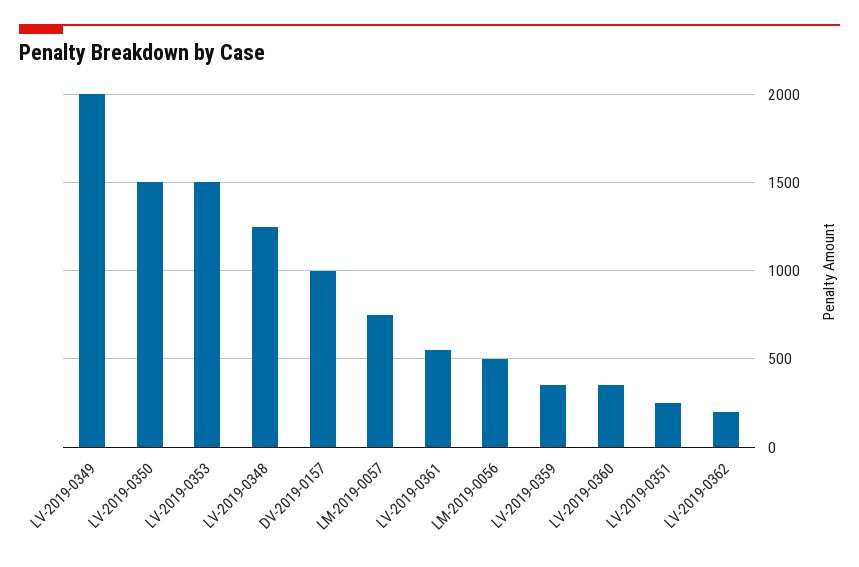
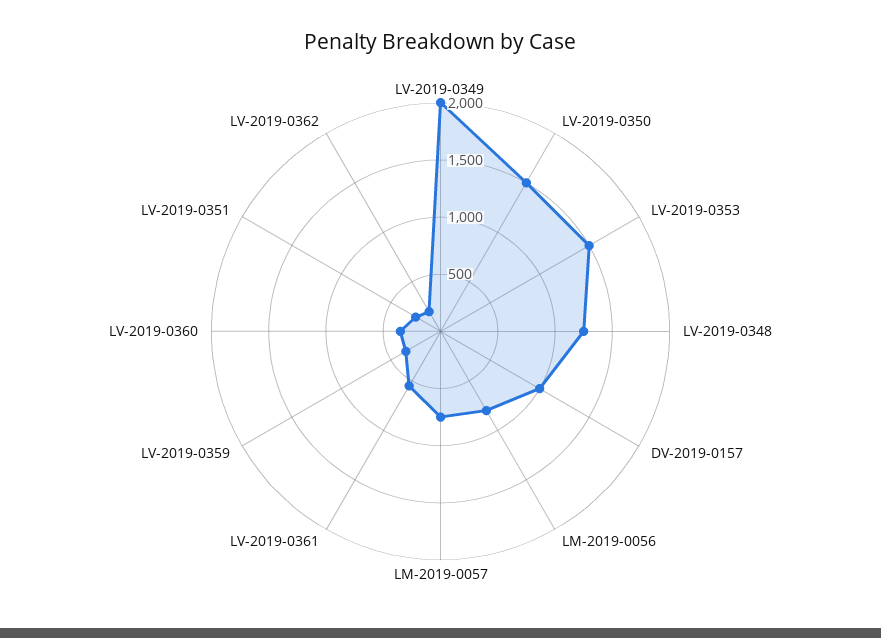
LM-2019-0056: 500 -> 800

